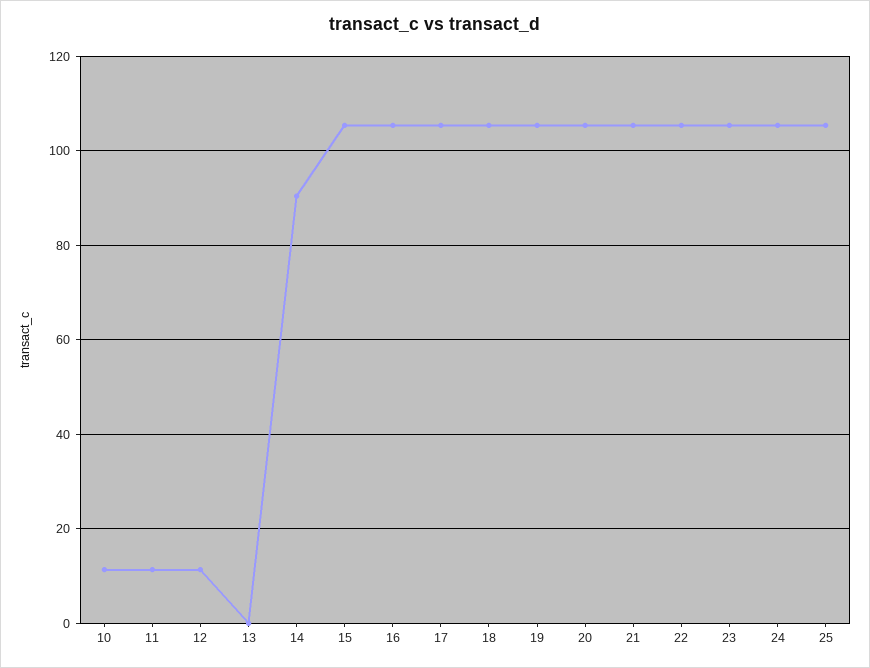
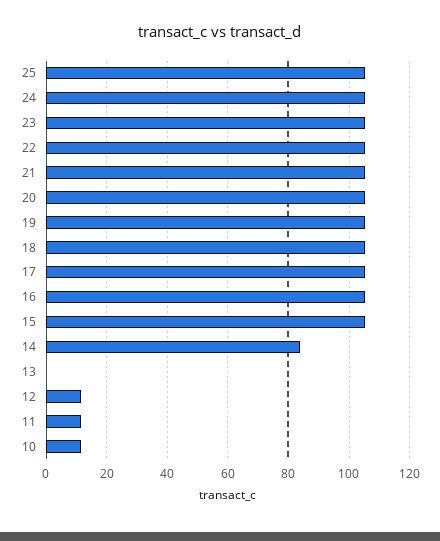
14: 90 -> 84

